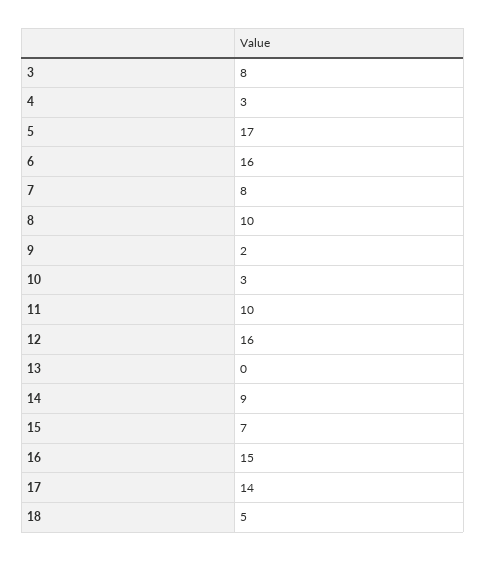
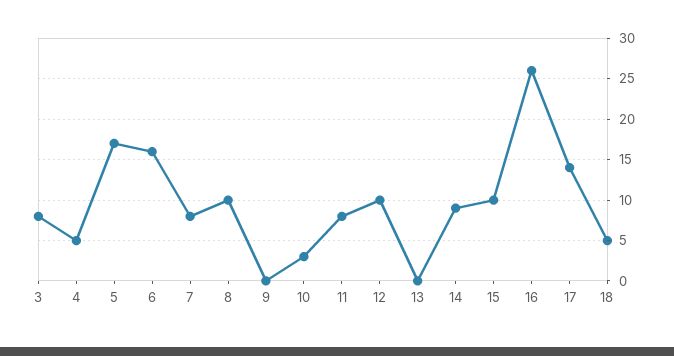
4: 3 -> 5
9: 2 -> 0
11: 10 -> 8
12: 16 -> 10
15: 7 -> 10
16: 15 -> 26

